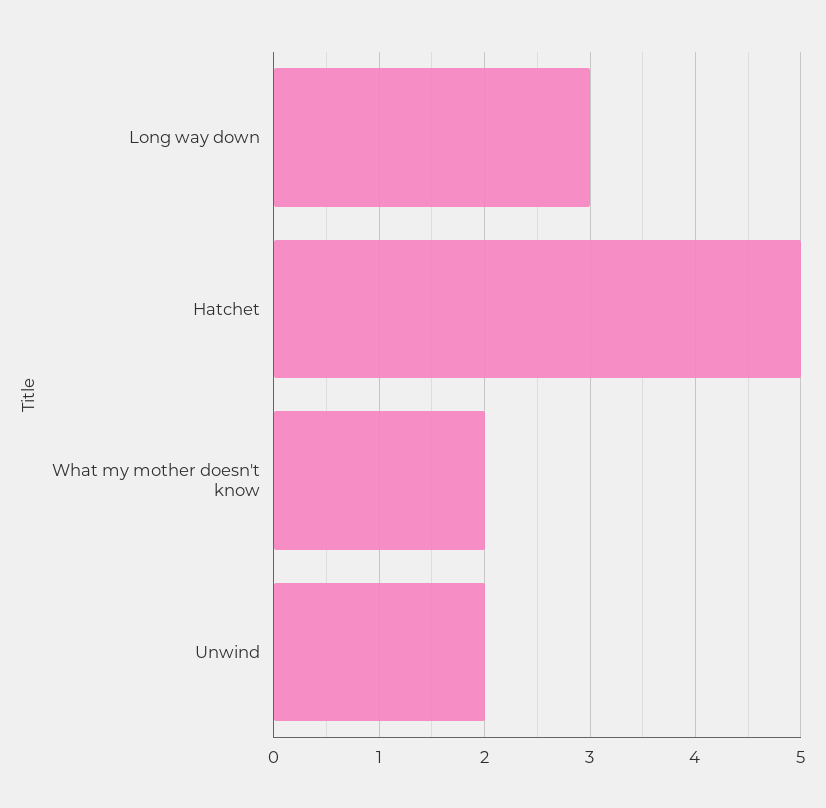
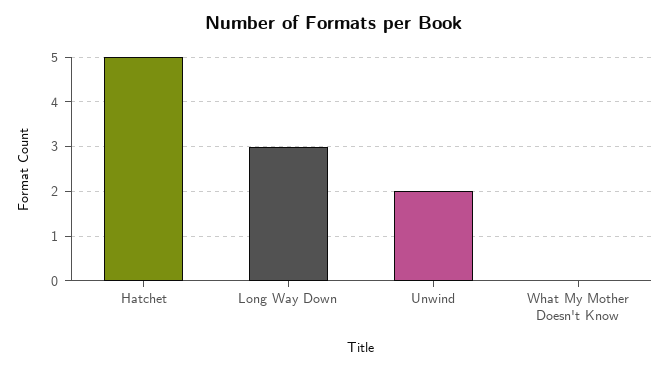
What my mother doesn't know: 2 -> 0

